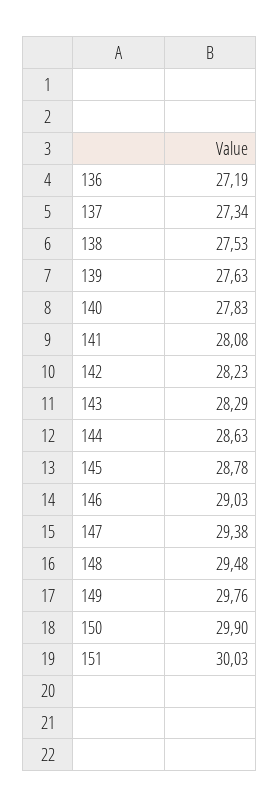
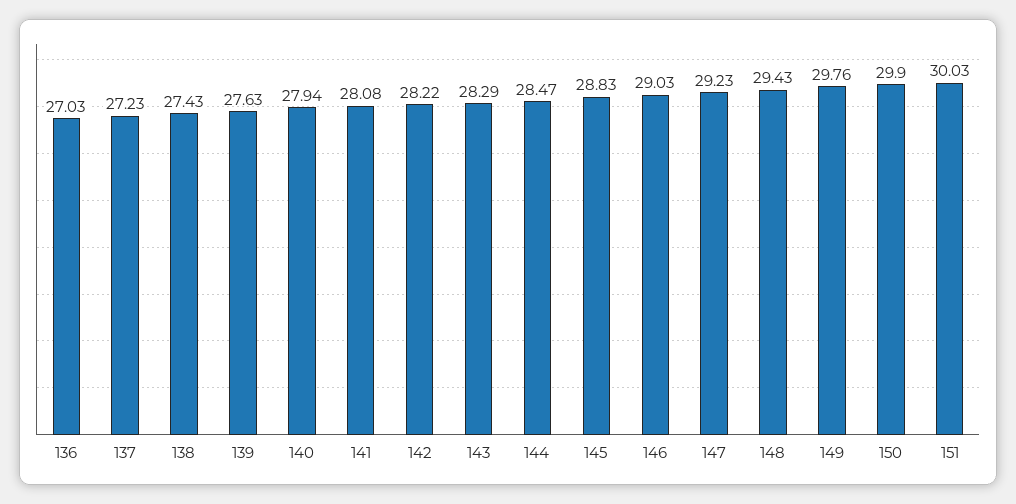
136: 27.19 -> 27.03
137: 27.34 -> 27.23
138: 27.53 -> 27.43
140: 27.83 -> 27.94
142: 28.23 -> 28.22
144: 28.63 -> 28.47
145: 28.78 -> 28.83
147: 29.38 -> 29.23
148: 29.48 -> 29.43

